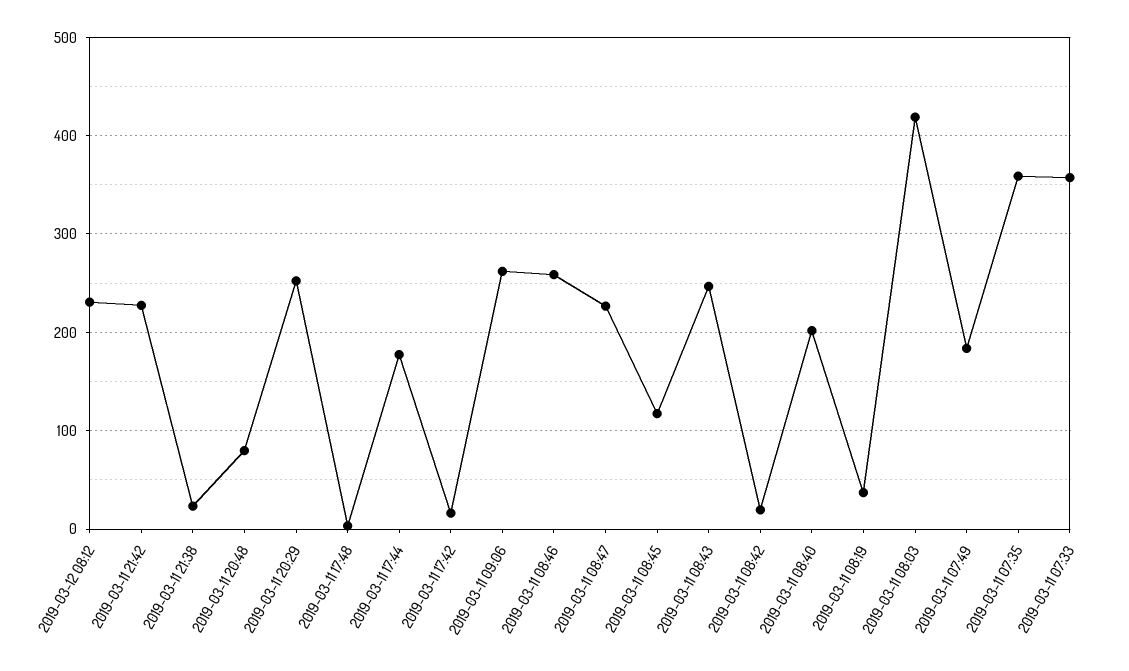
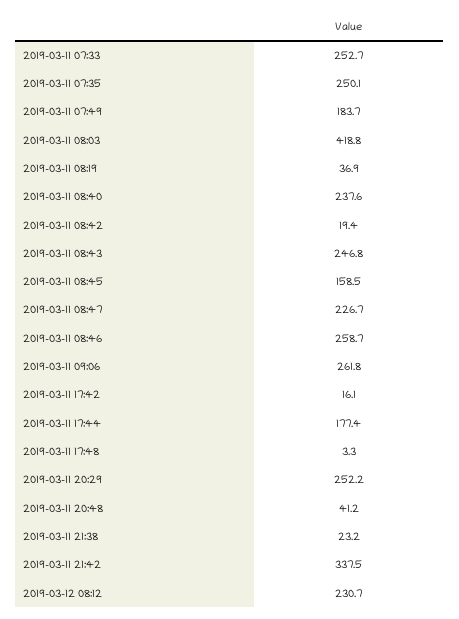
2019-03-11 21:42: 230 -> 337.5
2019-03-11 20:48: 80 -> 41.2
2019-03-11 08:45: 120 -> 158.5
2019-03-11 08:40: 200 -> 237.6
2019-03-11 07:35: 360 -> 250.1
2019-03-11 07:33: 360 -> 252.7

